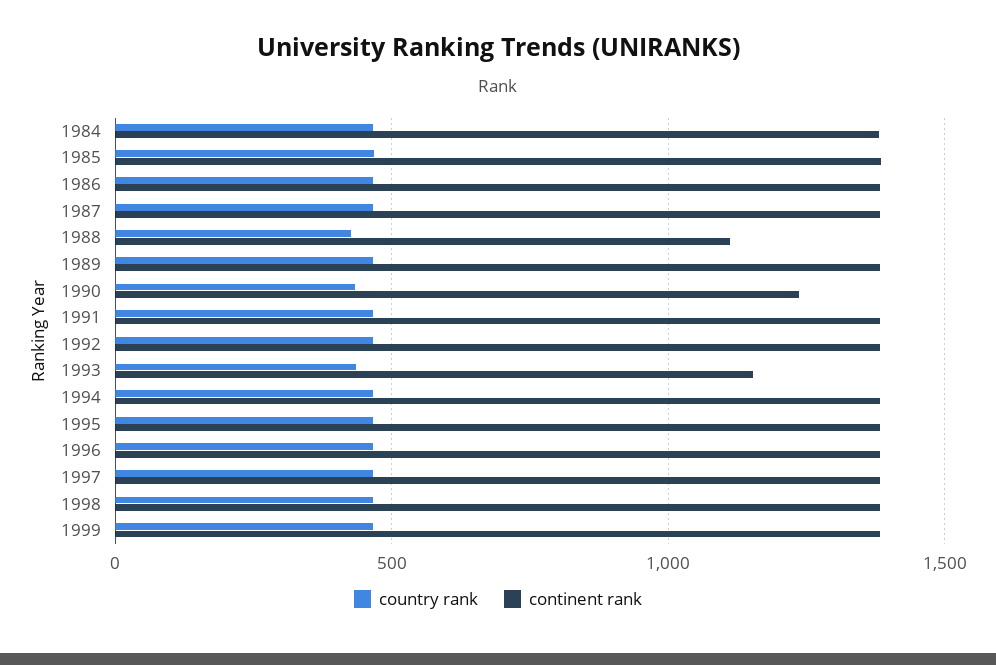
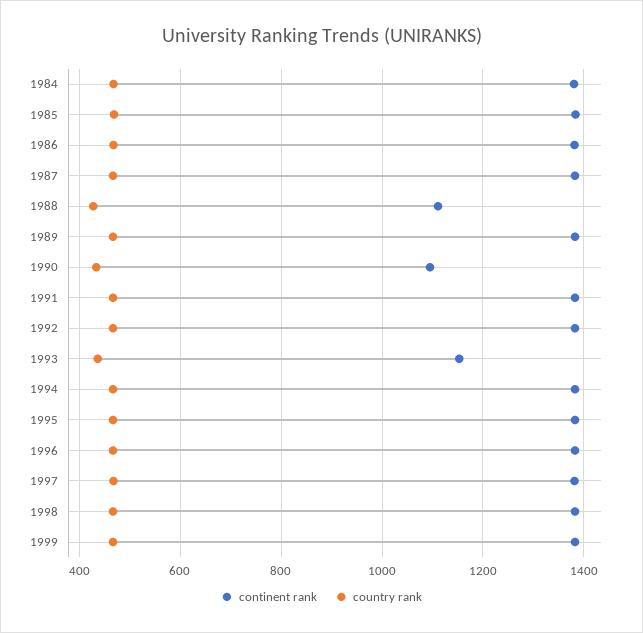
continent rank, 1990: 1250 -> 1100

